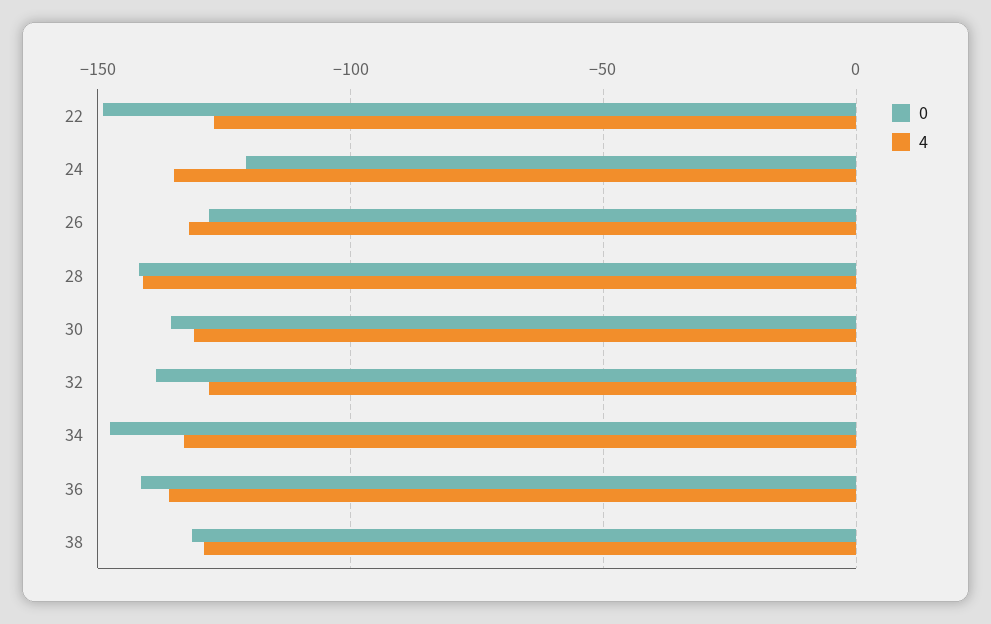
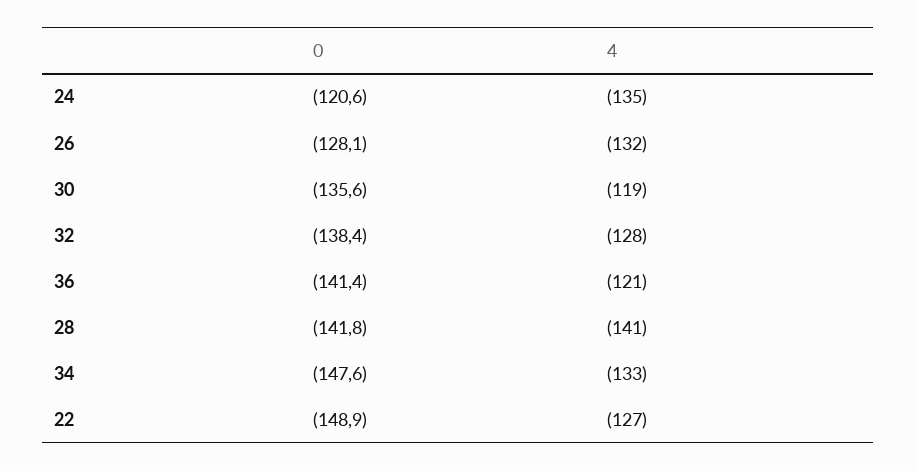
4, 30: -130 -> -119
4, 36: -135 -> -121
0, 38: -130 -> none
4, 38: -130 -> none

